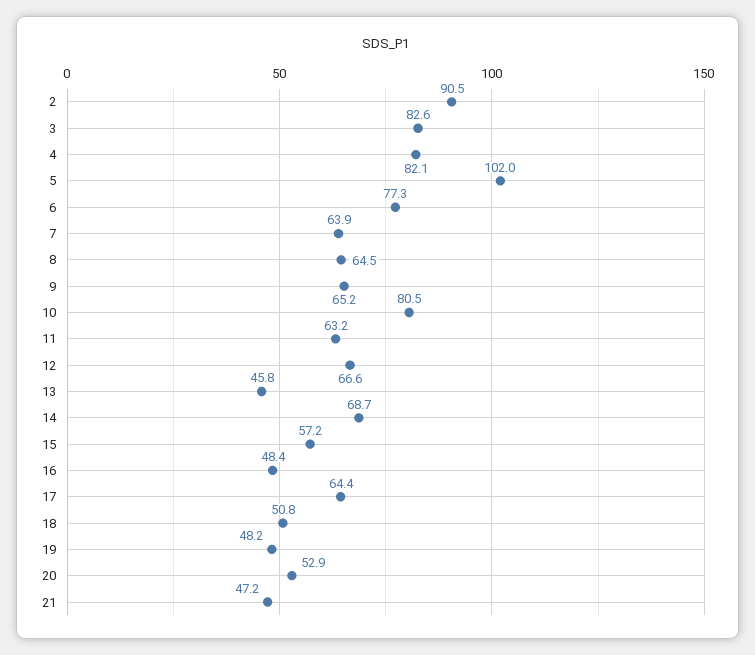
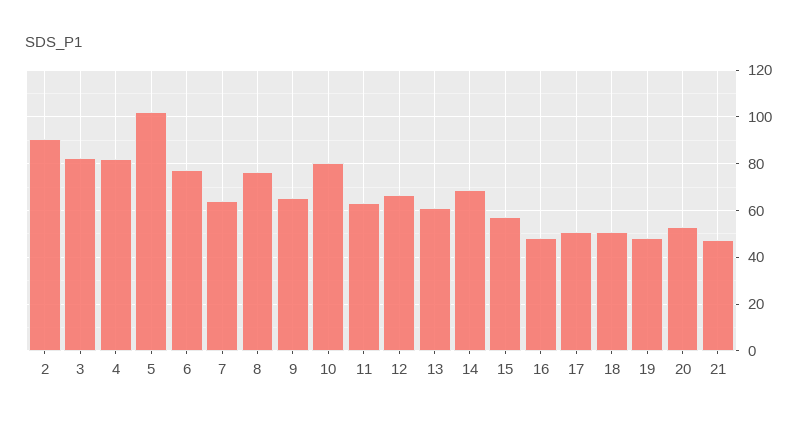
8: 64.5 -> 75
13: 45.8 -> 60
17: 64.4 -> 50

